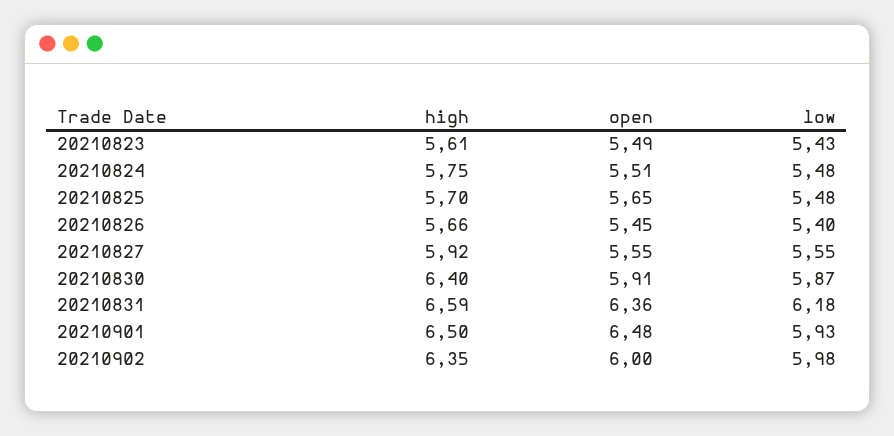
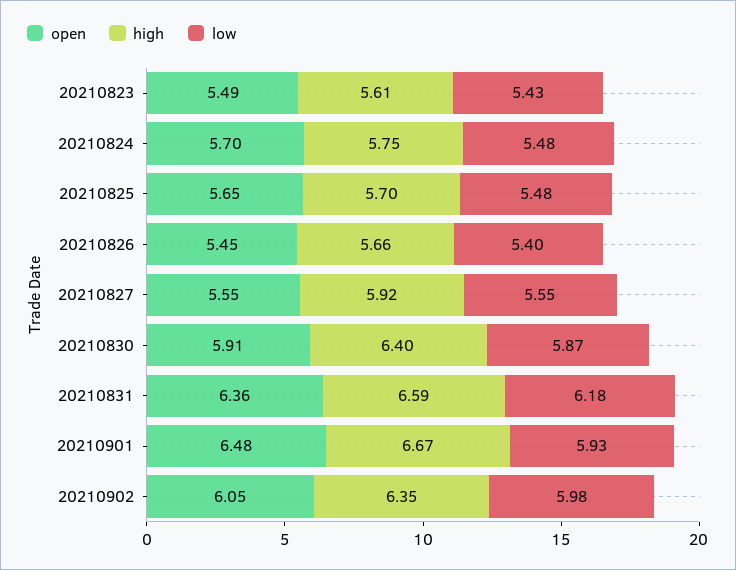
open, 20210824: 5.51 -> 5.7
high, 20210901: 6.5 -> 6.67
open, 20210902: 6 -> 6.05

